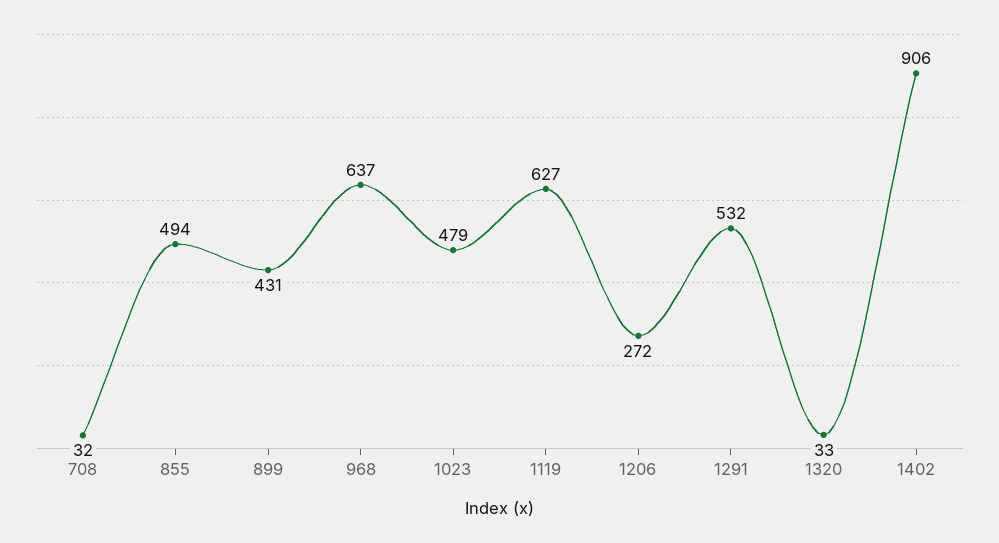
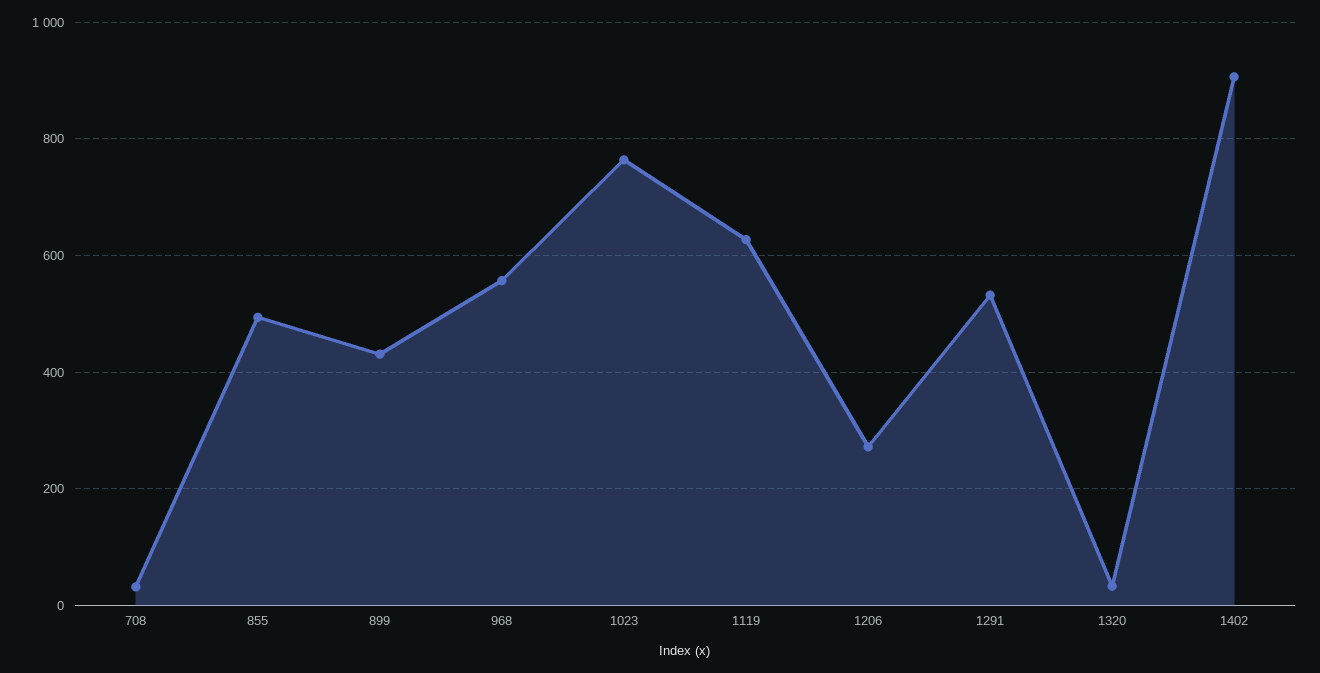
968: 637 -> 560
1023: 479 -> 760

